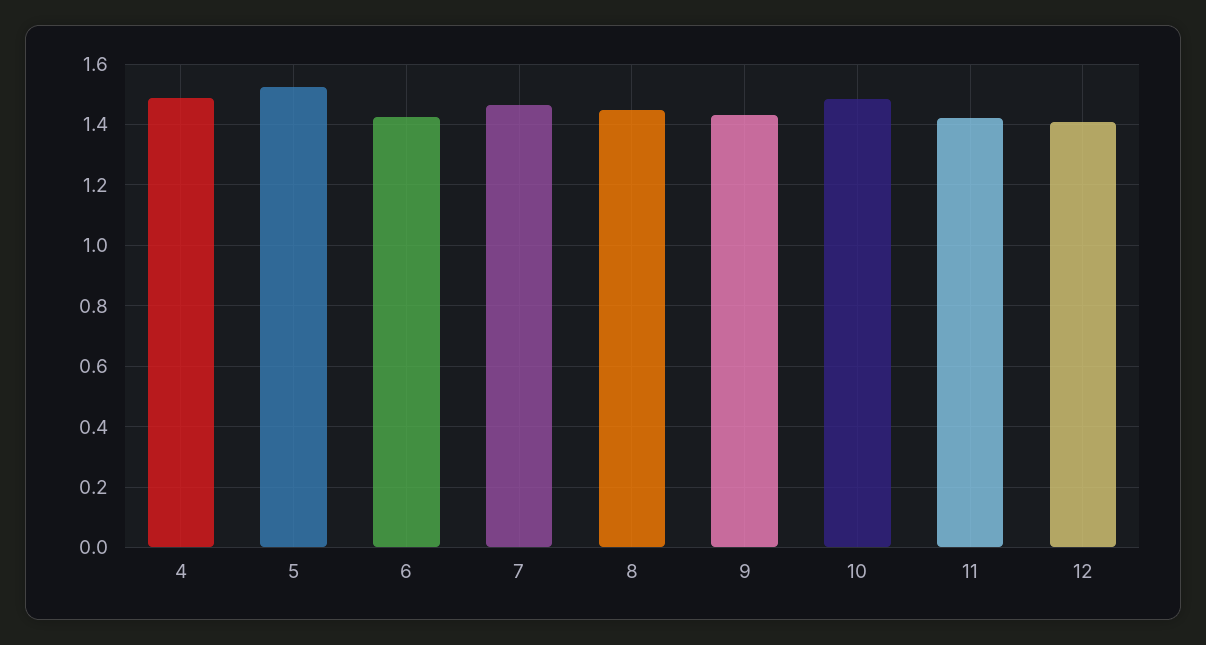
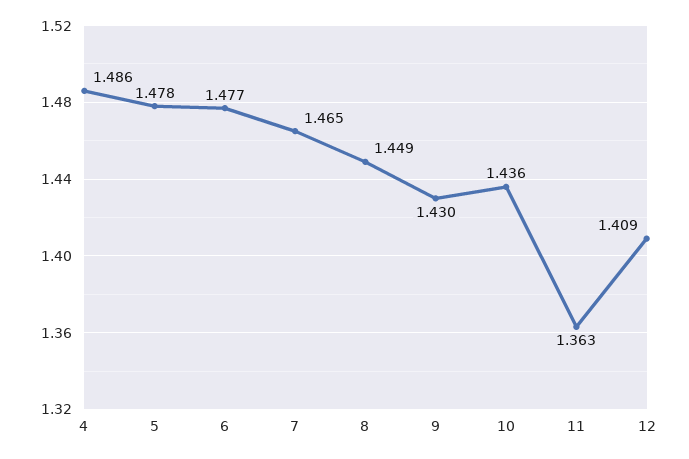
5: 1.52 -> 1.478
6: 1.42 -> 1.477
10: 1.48 -> 1.436
11: 1.42 -> 1.363

